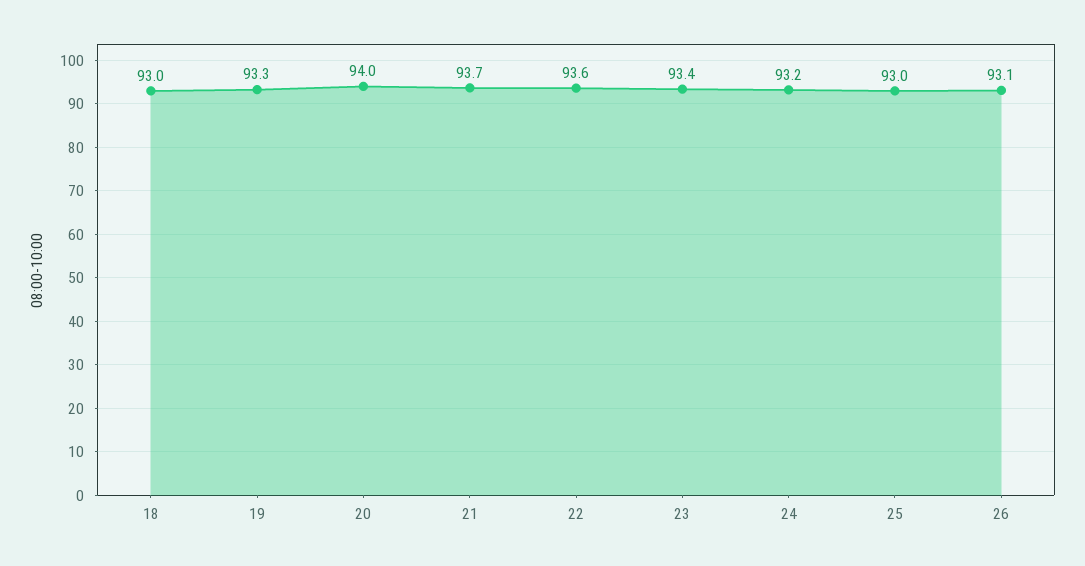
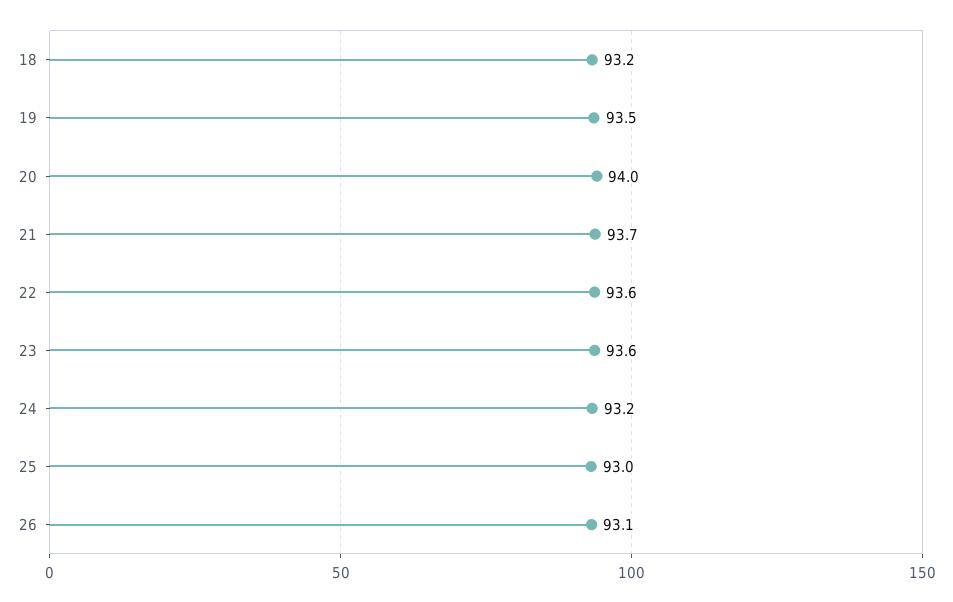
18: 93 -> 93.2
19: 93.3 -> 93.5
23: 93.4 -> 93.6

